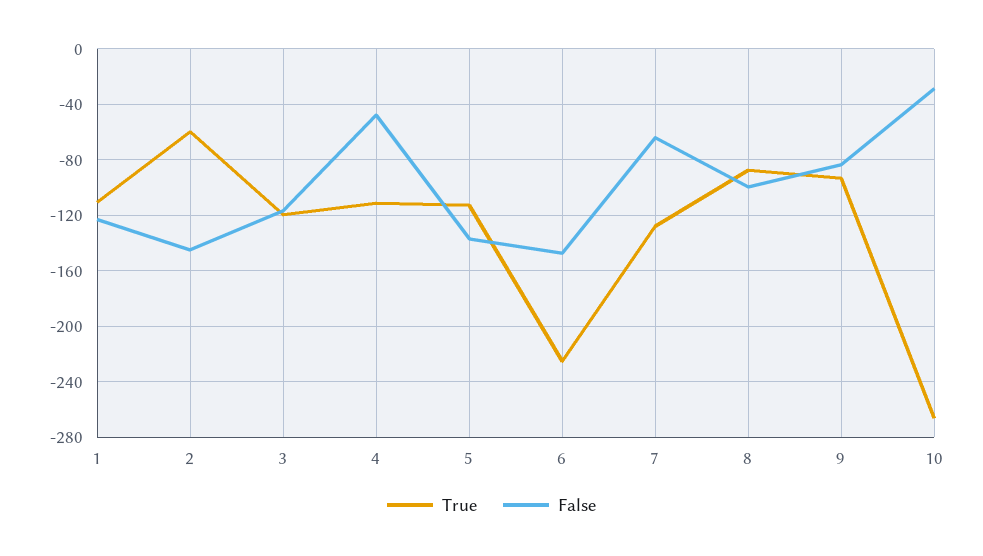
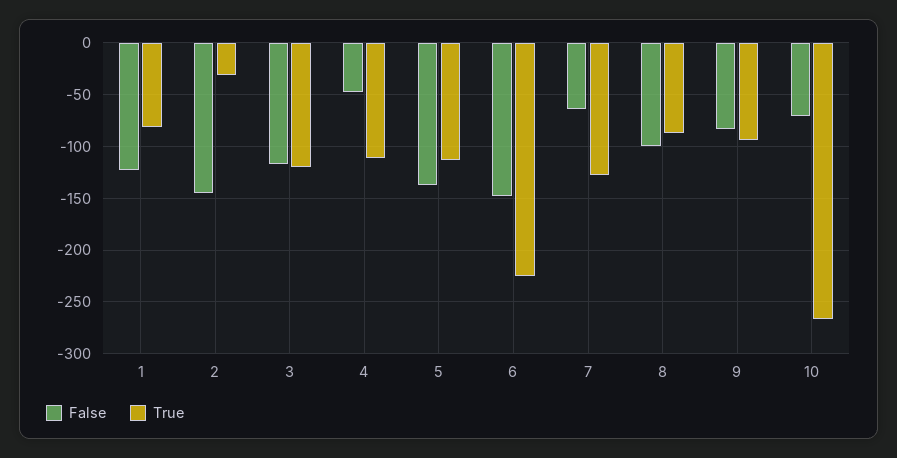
True, 1: -110 -> -80
True, 2: -60 -> -30
False, 10: -30 -> -70

